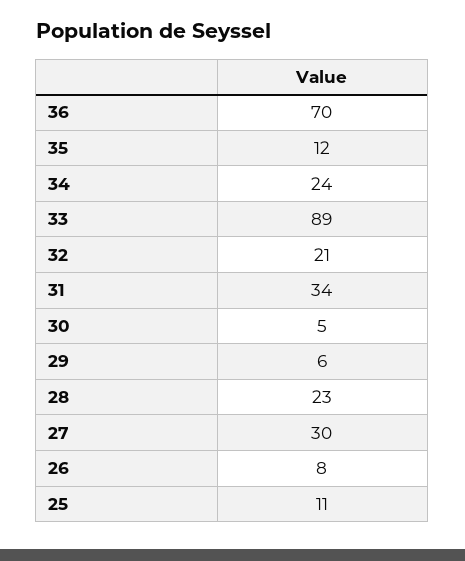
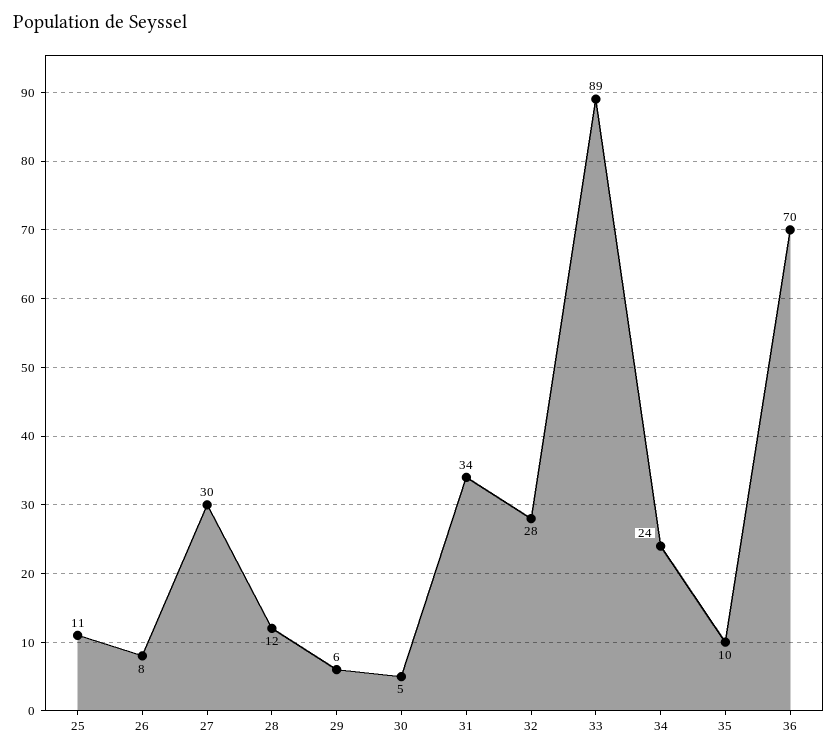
35: 12 -> 10
32: 21 -> 28
28: 23 -> 12

